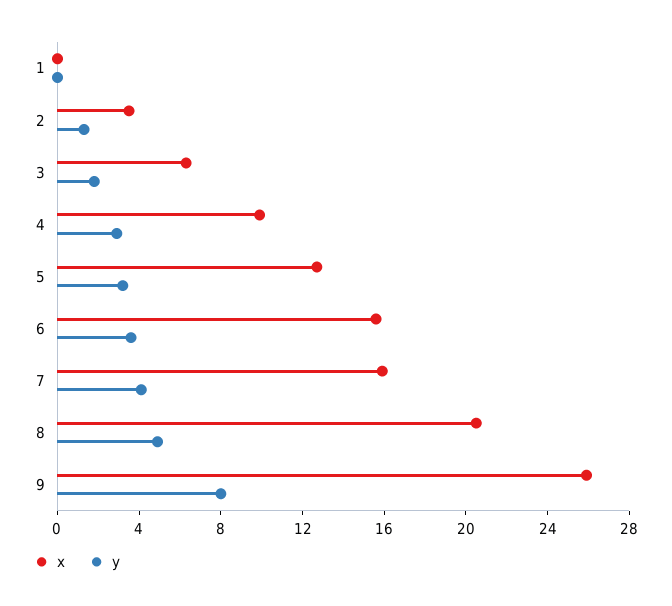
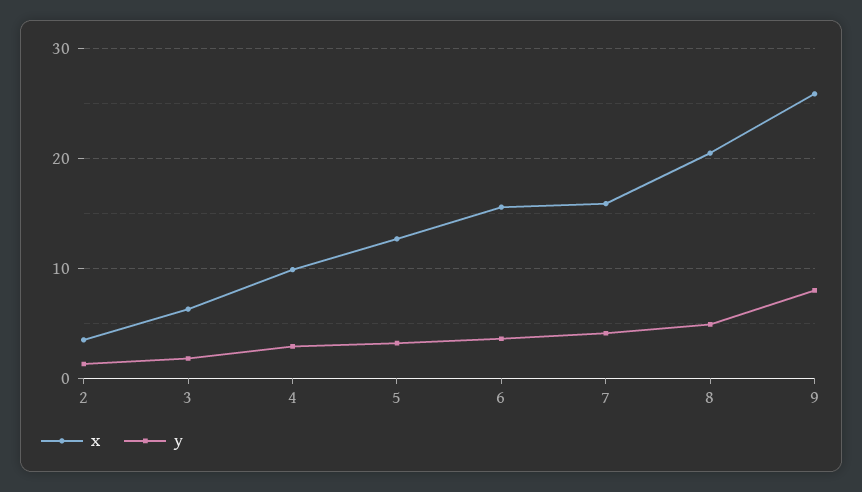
x, 1: 0 -> none
y, 1: 0 -> none

